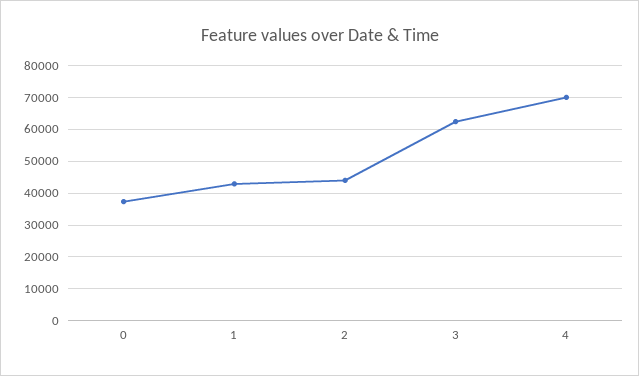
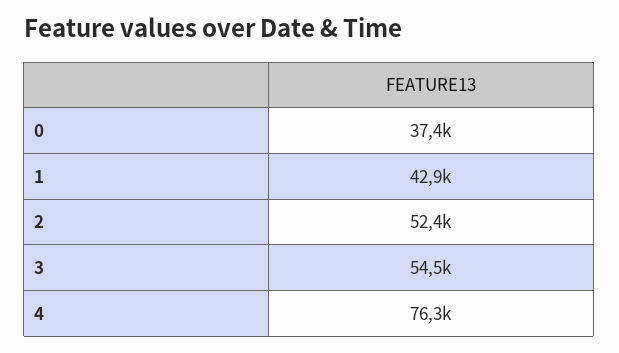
2: 44000 -> 52400
3: 62000 -> 54500
4: 70000 -> 76300

